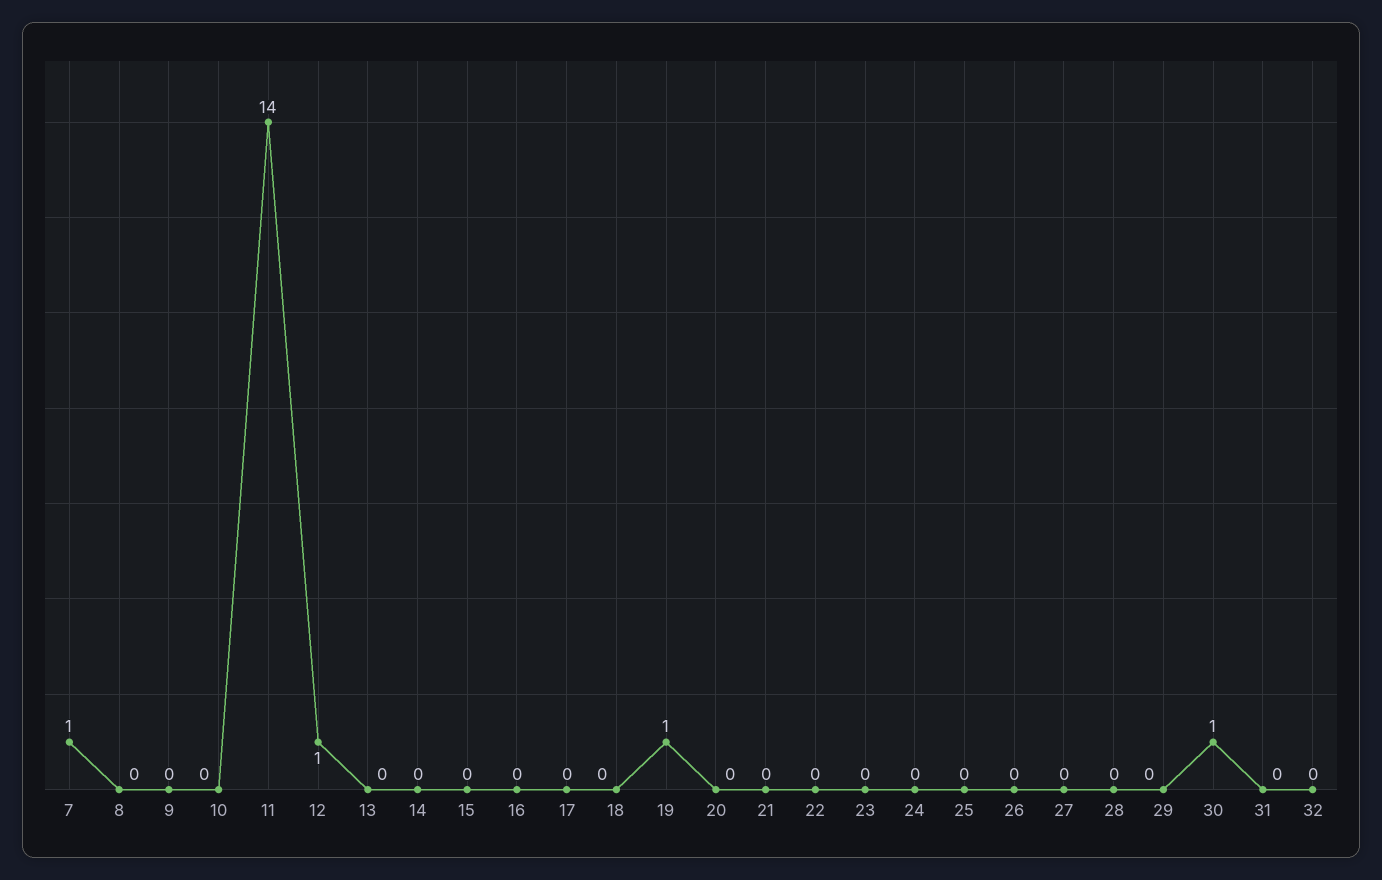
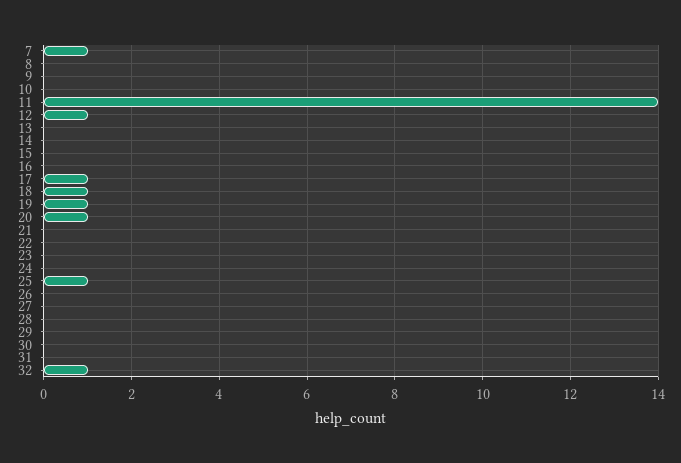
17: 0 -> 1
18: 0 -> 1
20: 0 -> 1
25: 0 -> 1
30: 1 -> 0
32: 0 -> 1

